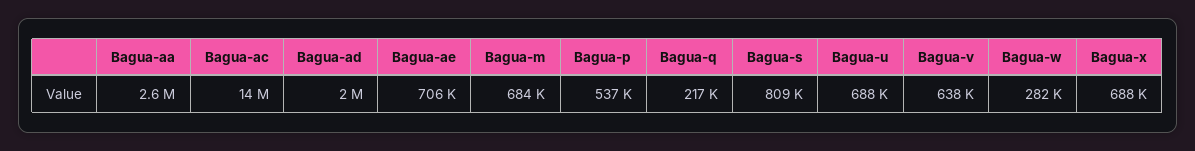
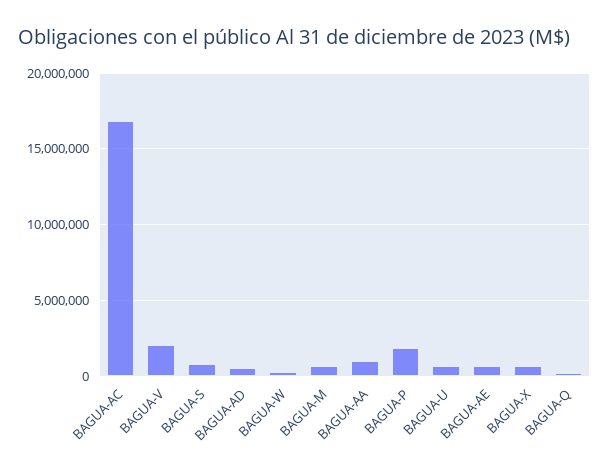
Bagua-aa: 2600000 -> 1000000
Bagua-ac: 14000000 -> 17000000
Bagua-ad: 2000000 -> 500000
Bagua-p: 537000 -> 2000000
Bagua-v: 638000 -> 2000000

